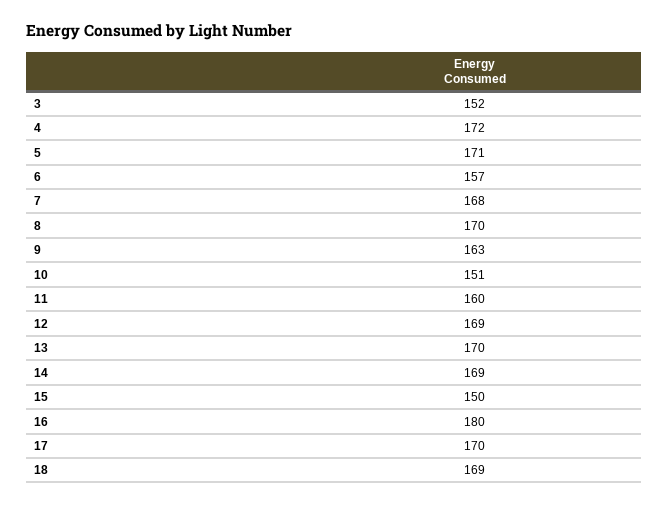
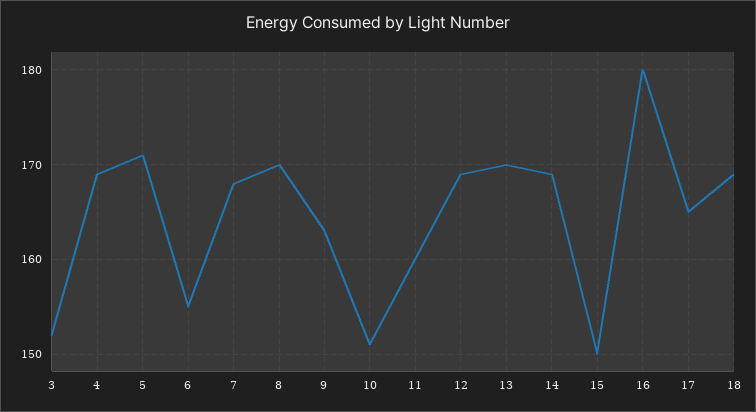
4: 172 -> 169
6: 157 -> 155
17: 170 -> 165

